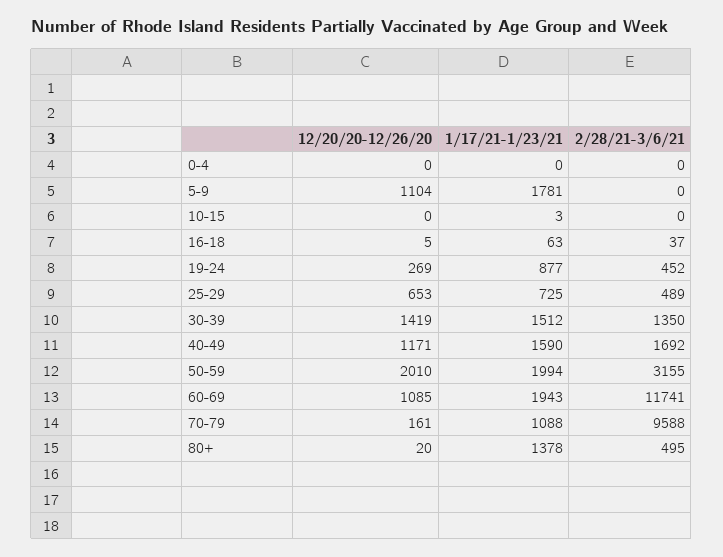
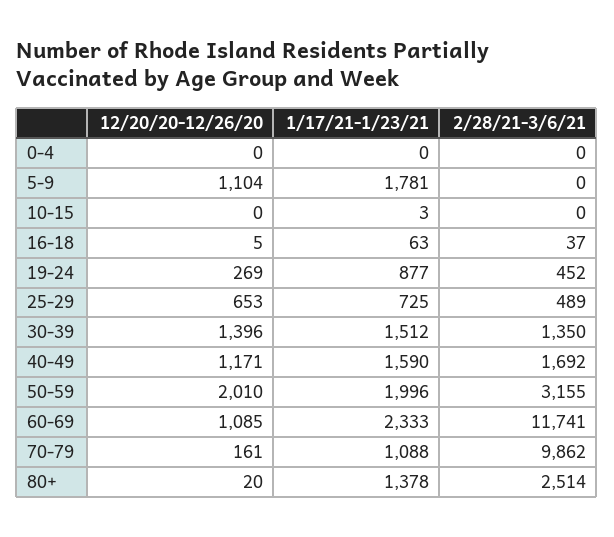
12/20/20-12/26/20, 30-39: 1419 -> 1396
1/17/21-1/23/21, 50-59: 1994 -> 1996
1/17/21-1/23/21, 60-69: 1943 -> 2333
2/28/21-3/6/21, 70-79: 9588 -> 9862
2/28/21-3/6/21, 80+: 495 -> 2514

